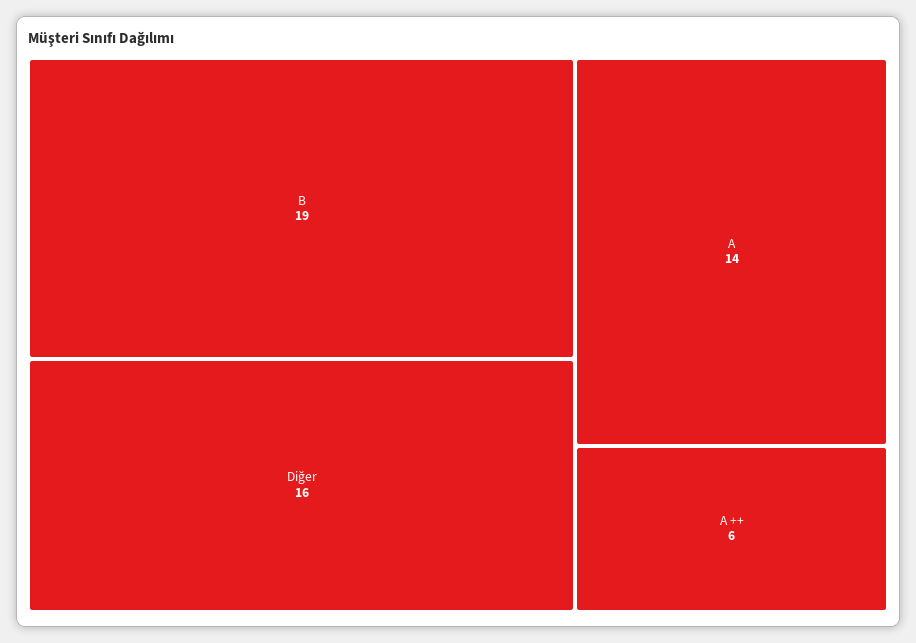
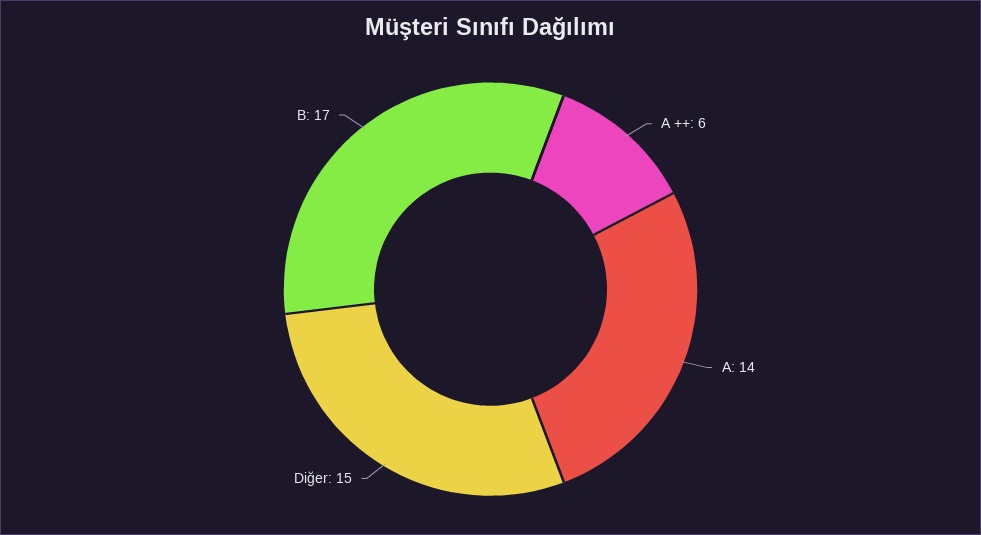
B: 19 -> 17
Diğer: 16 -> 15

